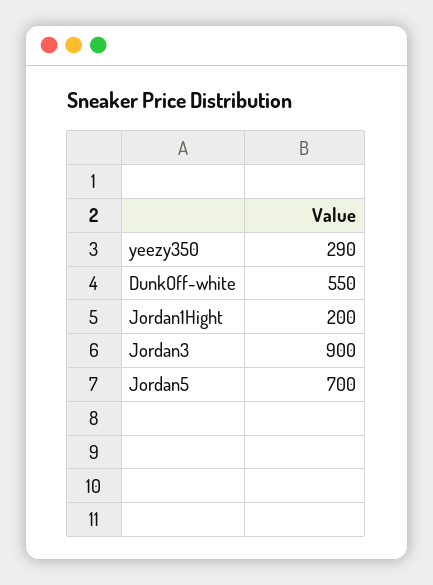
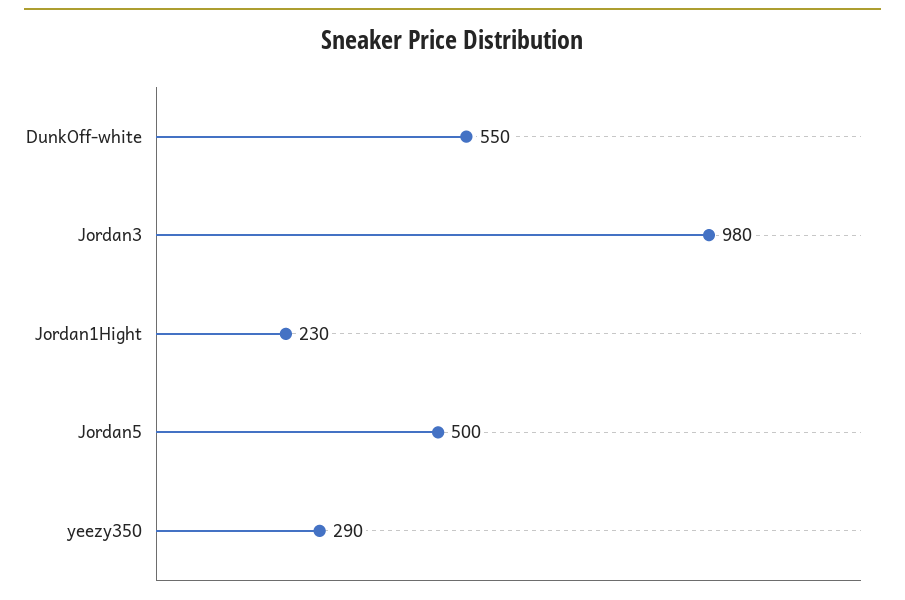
Jordan1Hight: 200 -> 230
Jordan3: 900 -> 980
Jordan5: 700 -> 500

